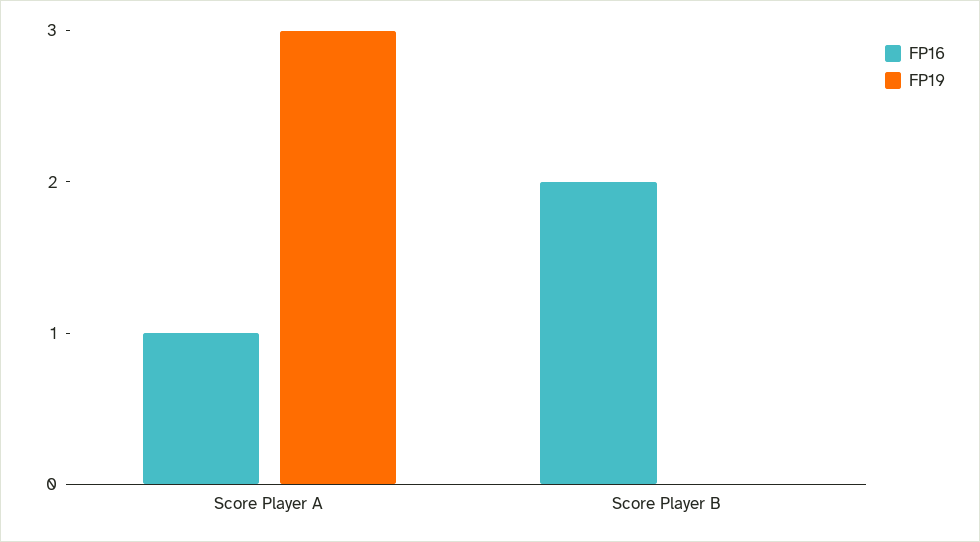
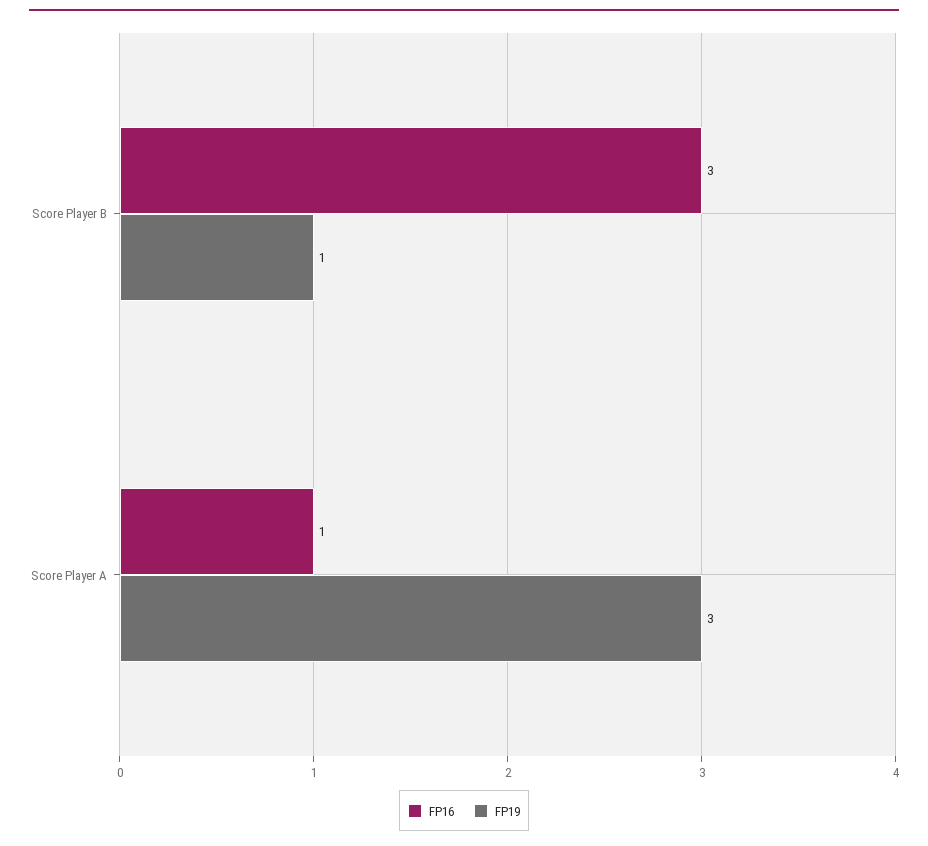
FP16, Score Player B: 2 -> 3
FP19, Score Player B: 0 -> 1

